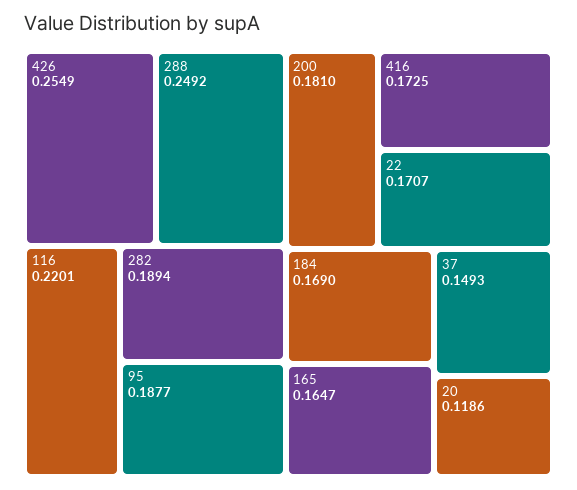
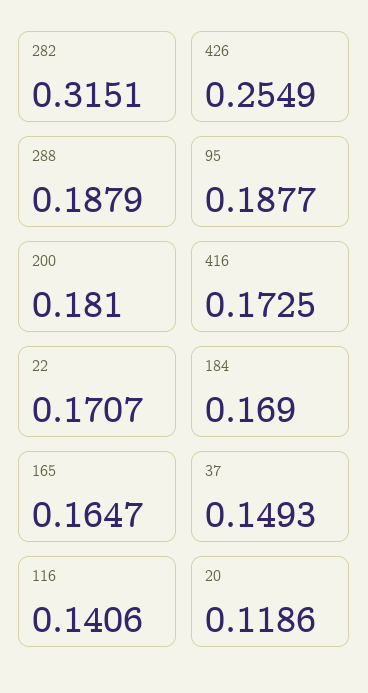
288: 0.2492 -> 0.1879
116: 0.2201 -> 0.1406
282: 0.1894 -> 0.3151

